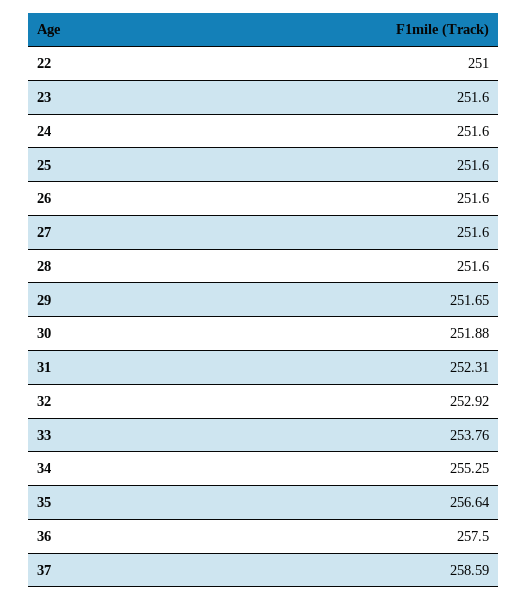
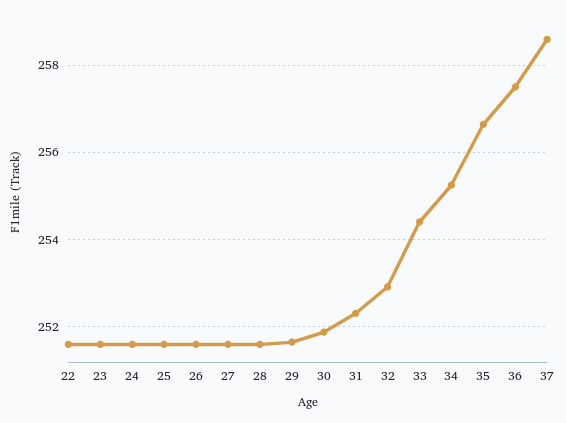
22: 251 -> 251.6
33: 253.76 -> 254.4

